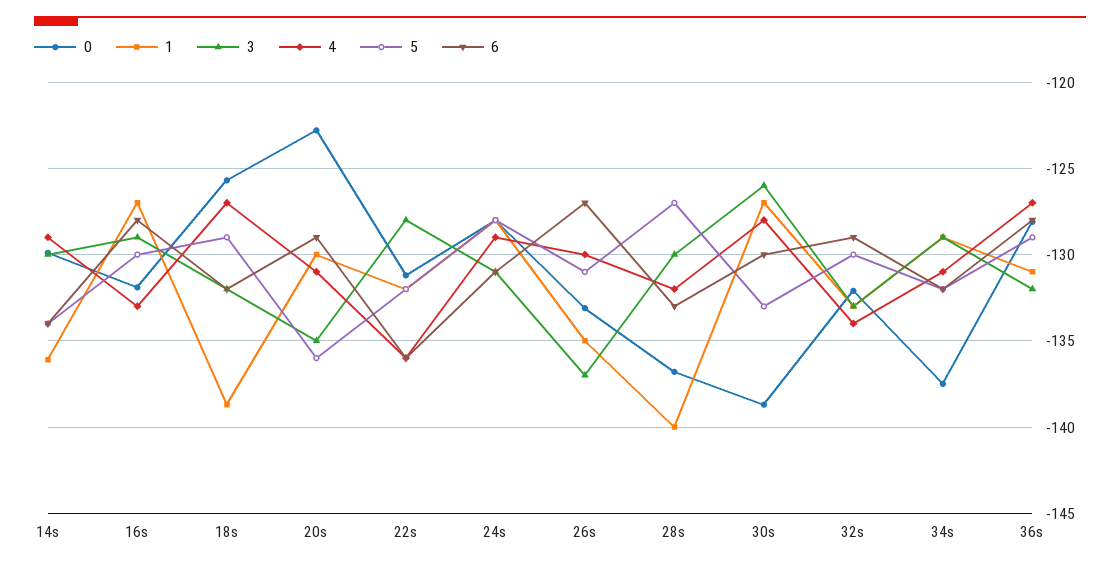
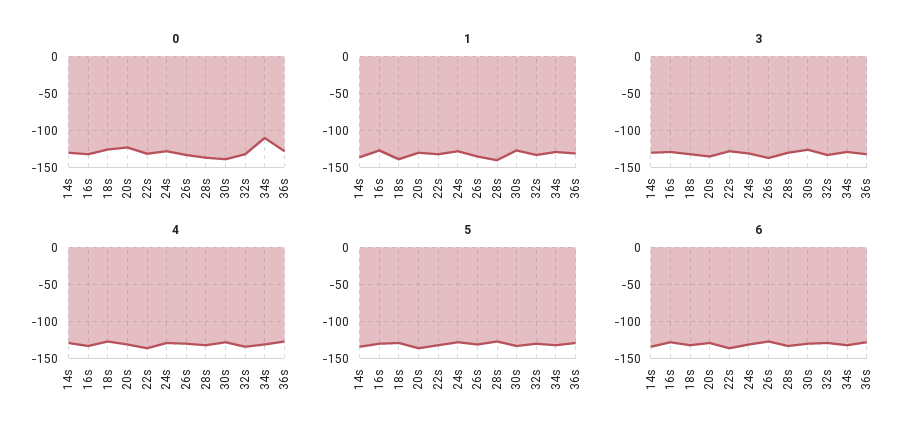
0, 34s: -137.5 -> -110

